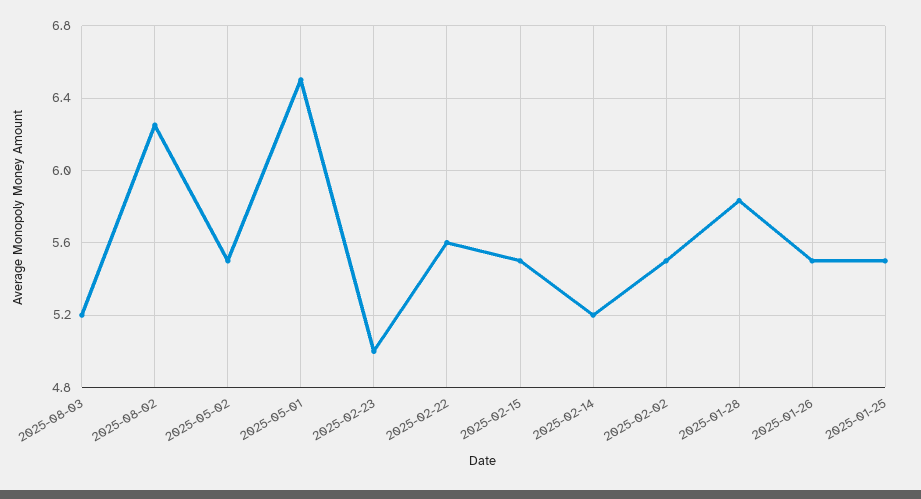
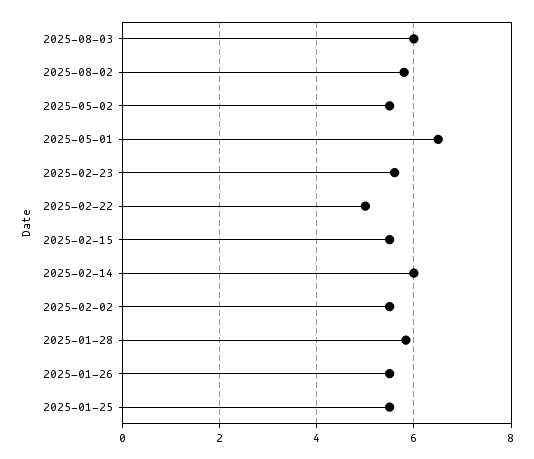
2025-08-03: 5.2 -> 6
2025-08-02: 6.25 -> 5.8
2025-02-23: 5 -> 5.6
2025-02-22: 5.6 -> 5
2025-02-14: 5.2 -> 6

